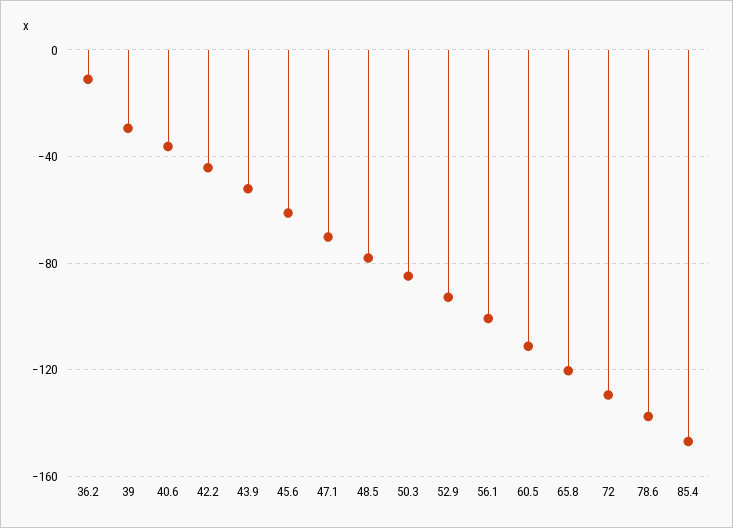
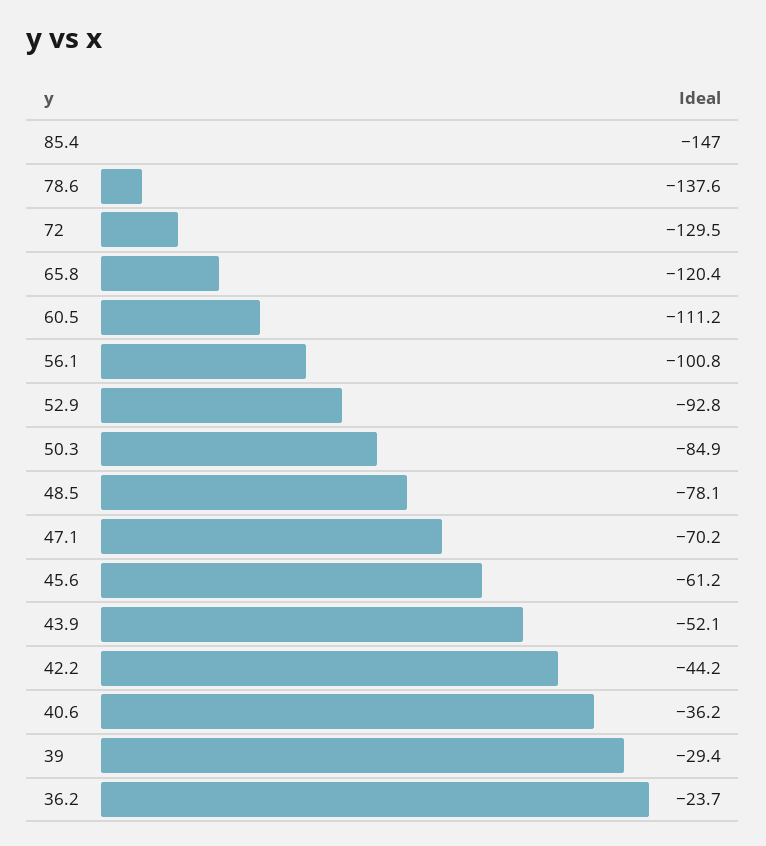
36.2: -10 -> -23.7

